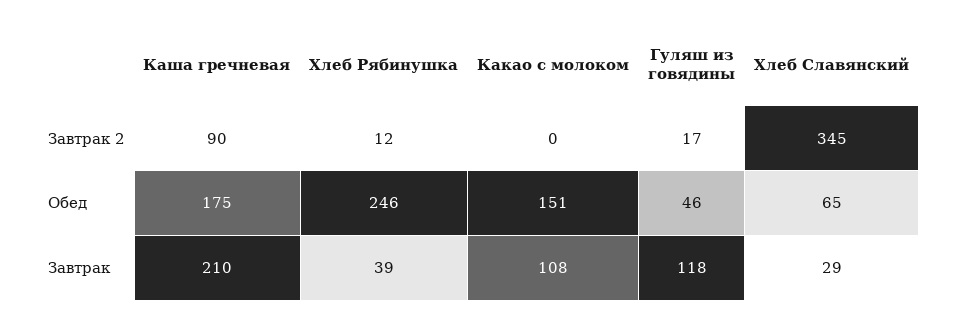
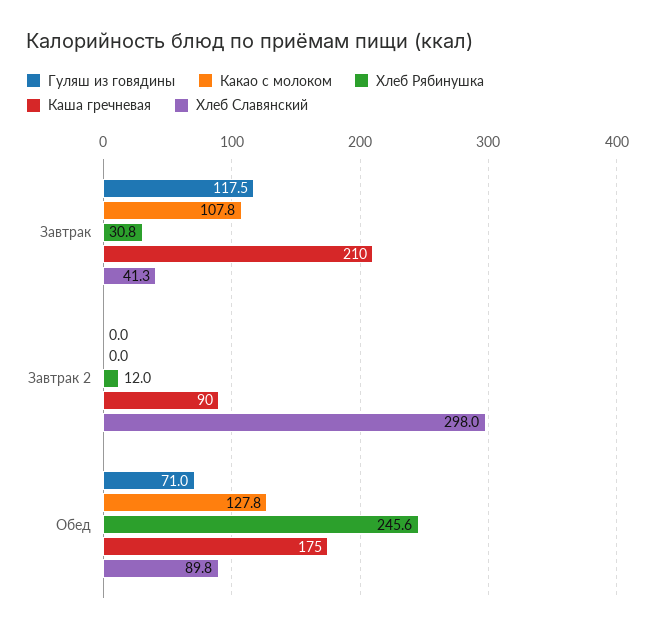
Гуляш из говядины, Завтрак 2: 17 -> 0
Хлеб Славянский, Завтрак 2: 345 -> 298
Какао с молоком, Обед: 151 -> 127.8
Гуляш из говядины, Обед: 46 -> 71
Хлеб Славянский, Обед: 65 -> 89.8
Хлеб Рябинушка, Завтрак: 39 -> 30.8
Хлеб Славянский, Завтрак: 29 -> 41.3

